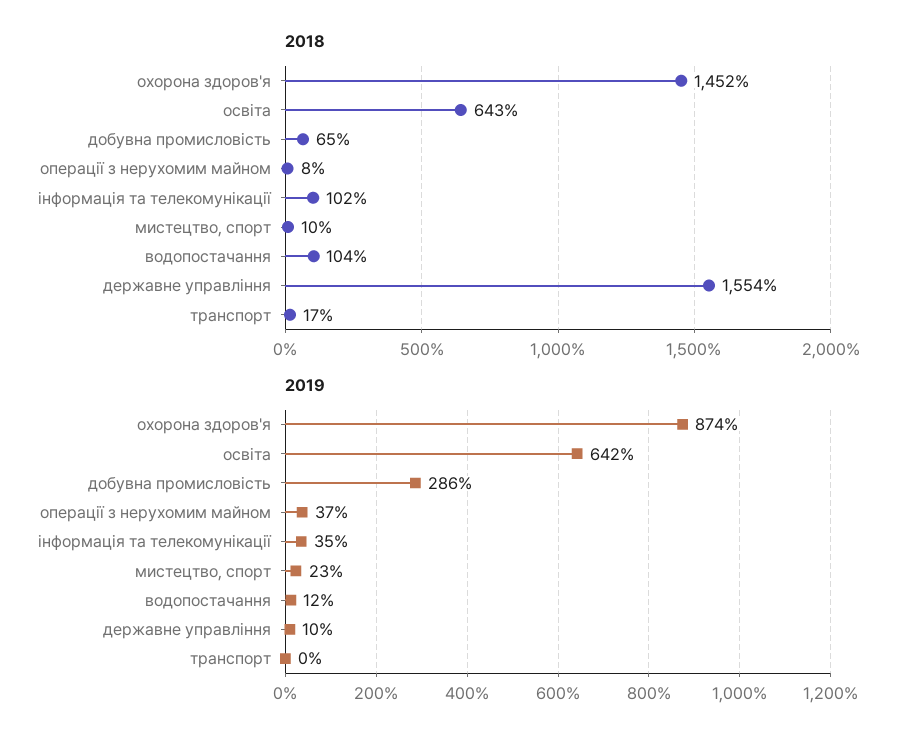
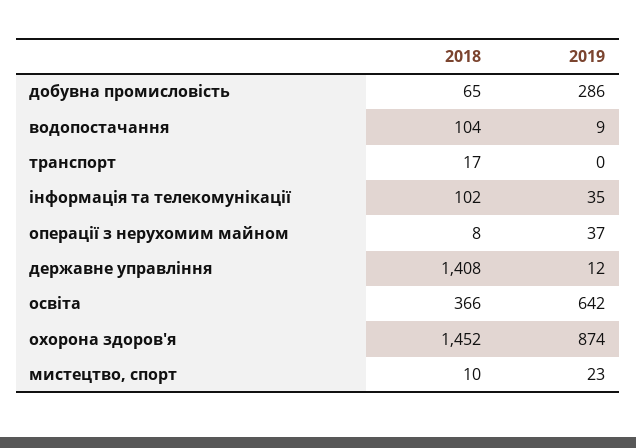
2018, освіта: 643 -> 366
2018, державне управління: 1554 -> 1408
2019, водопостачання: 12 -> 9
2019, державне управління: 10 -> 12

